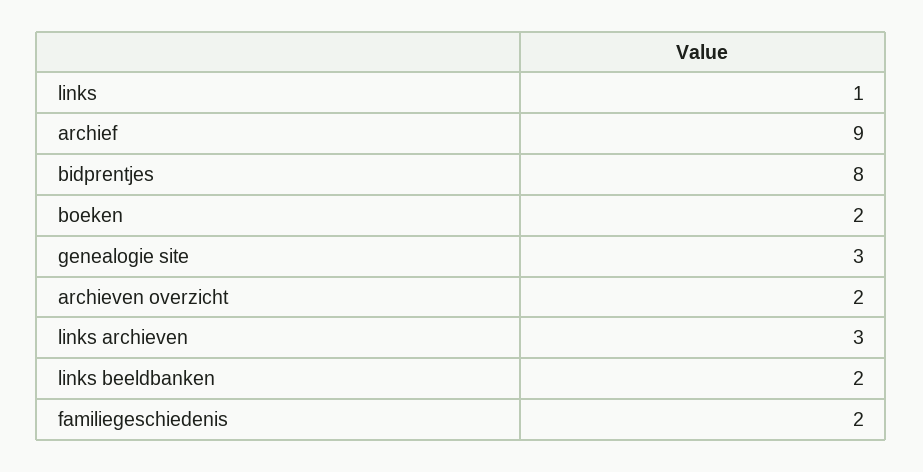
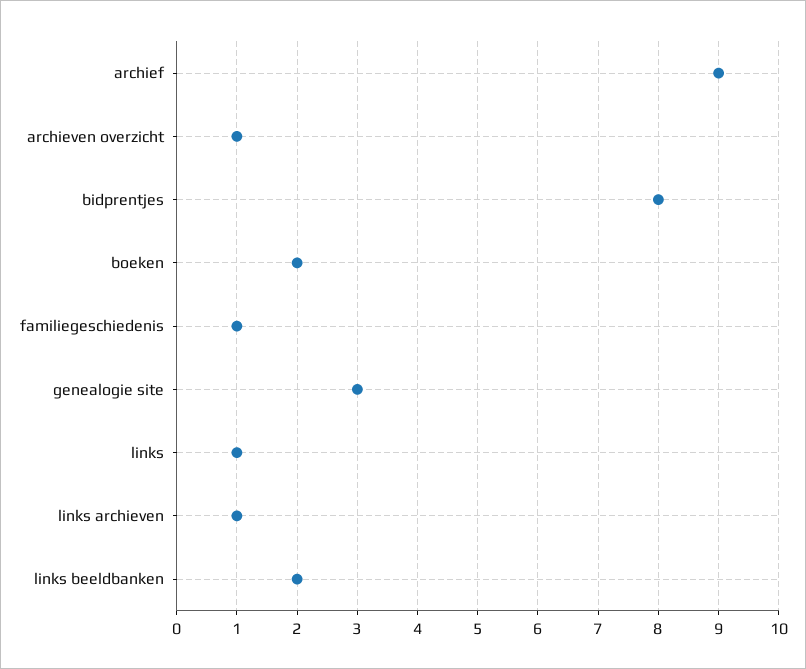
archieven overzicht: 2 -> 1
links archieven: 3 -> 1
familiegeschiedenis: 2 -> 1

